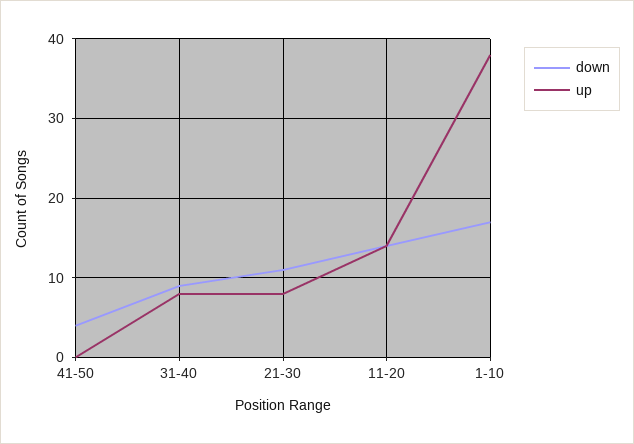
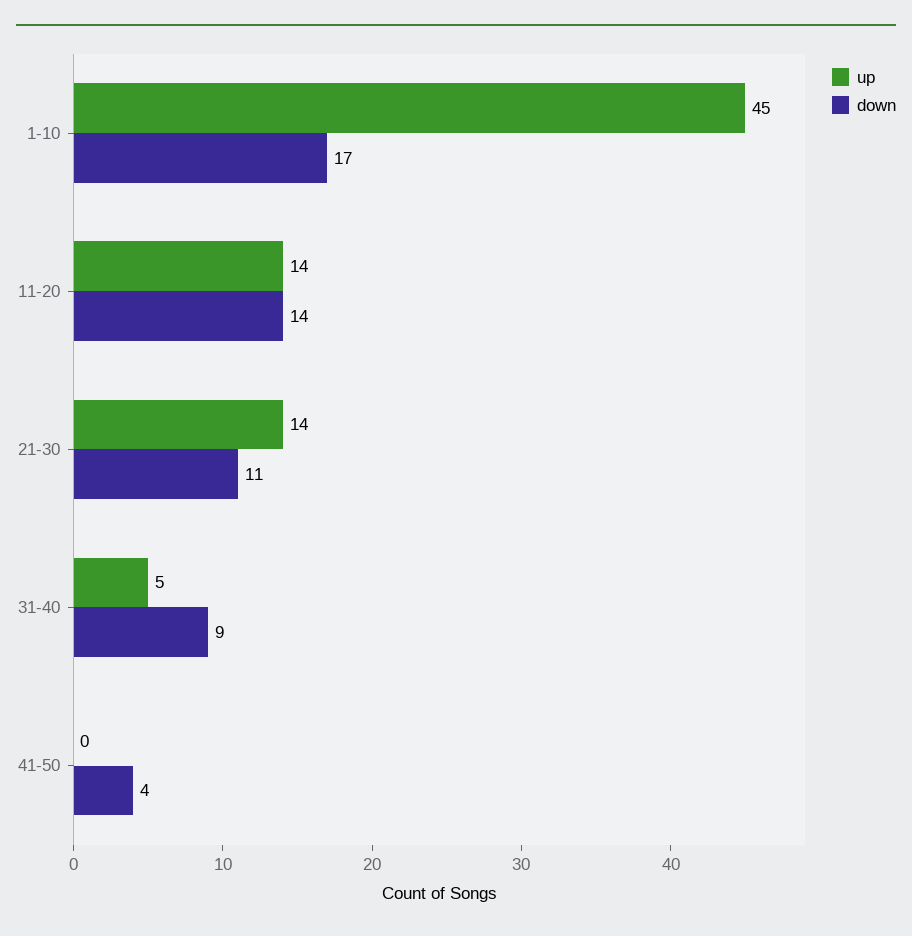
up, 31-40: 8 -> 5
up, 21-30: 8 -> 14
up, 1-10: 38 -> 45

